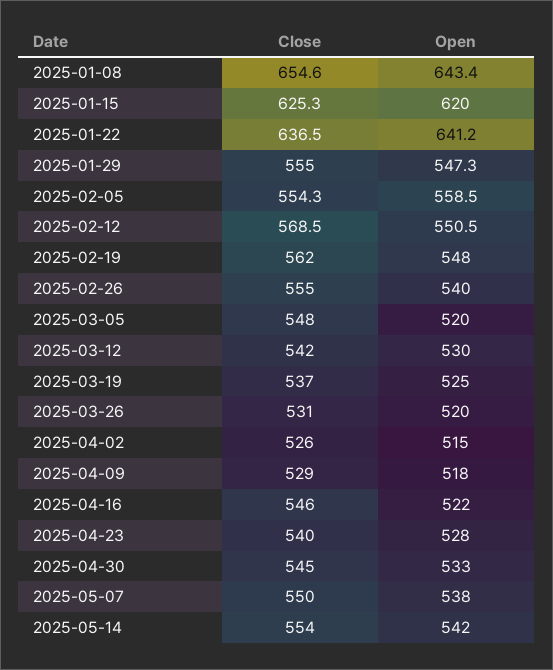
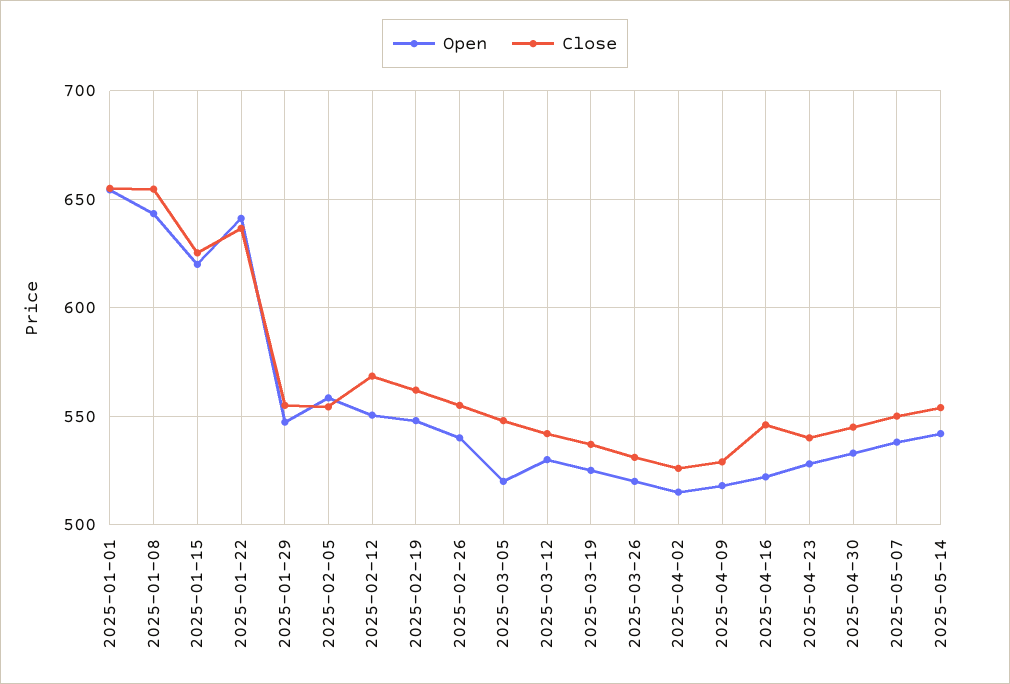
Open, 2025-01-01: none -> 655
Close, 2025-01-01: none -> 655

